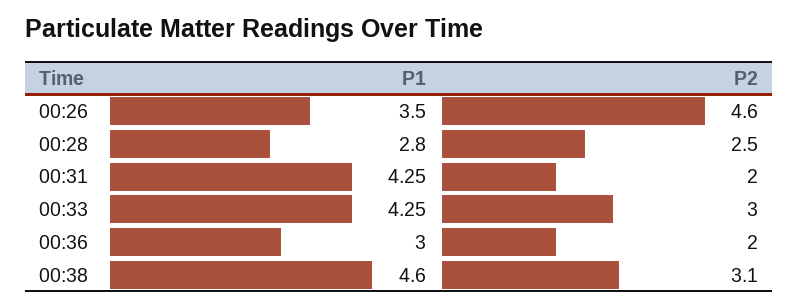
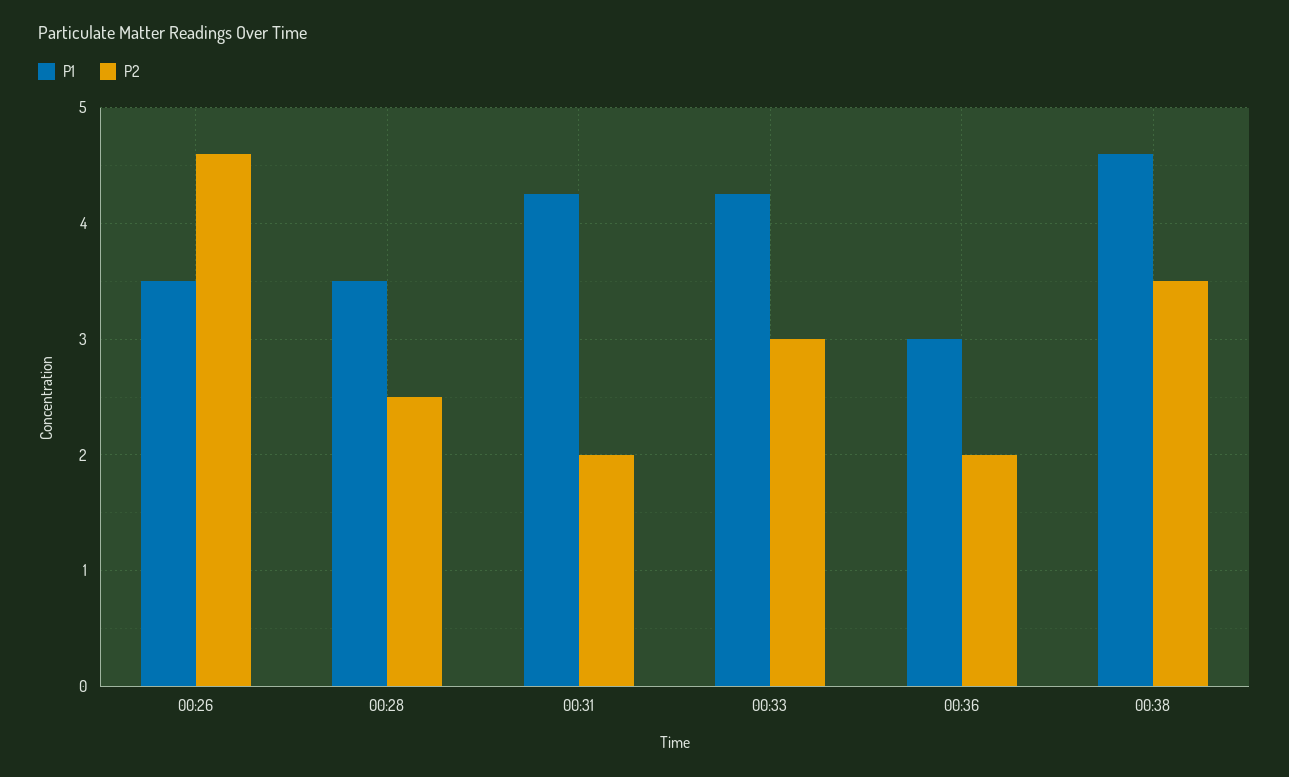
P1, 00:28: 2.8 -> 3.5
P2, 00:38: 3.1 -> 3.5

